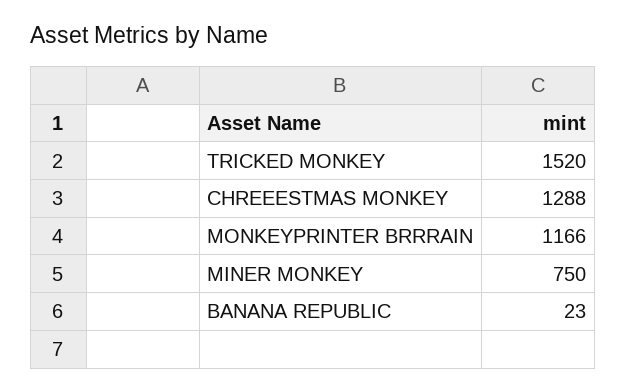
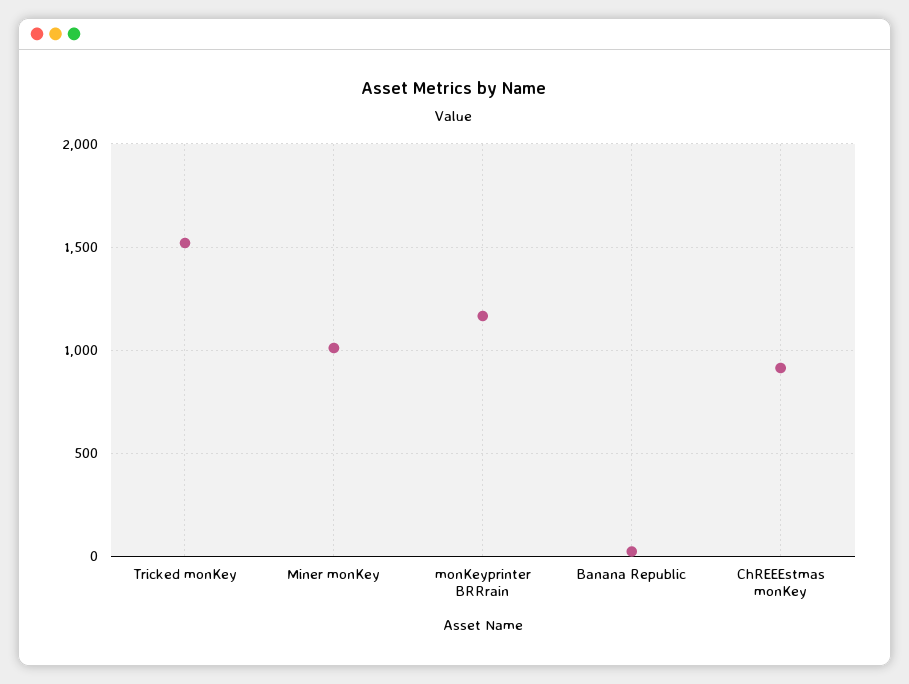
CHREEESTMAS MONKEY: 1288 -> 900
MINER MONKEY: 750 -> 1000

